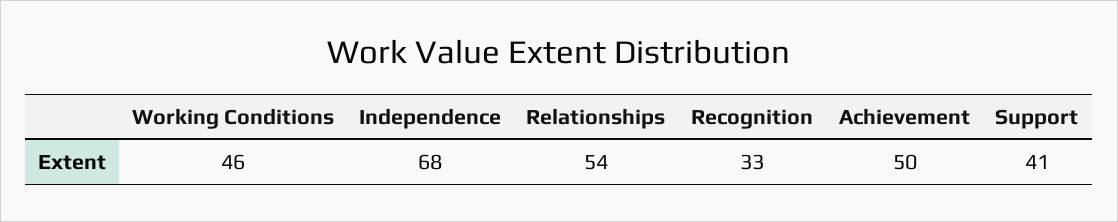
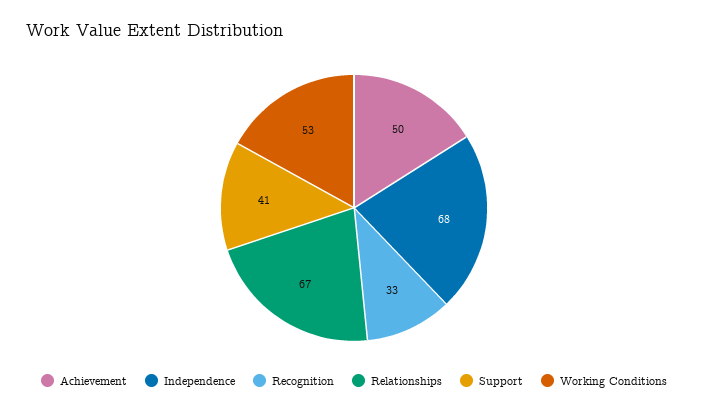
Working Conditions: 46 -> 53
Relationships: 54 -> 67

